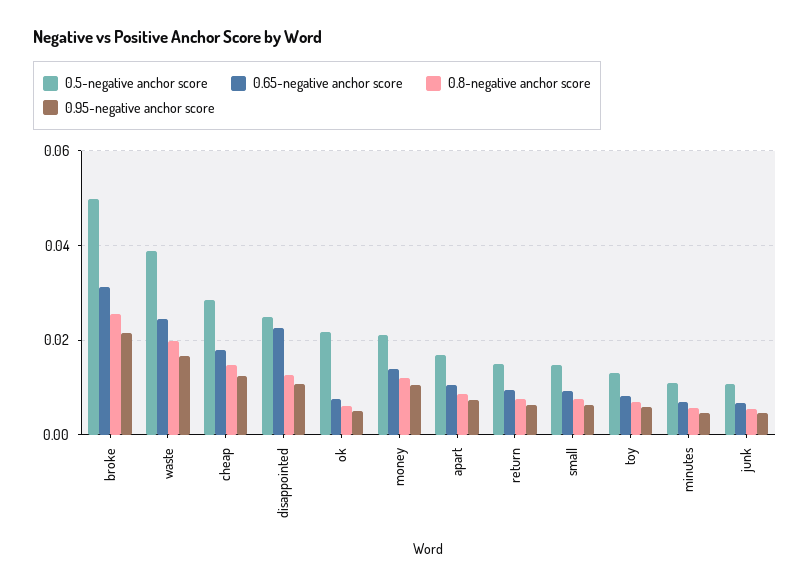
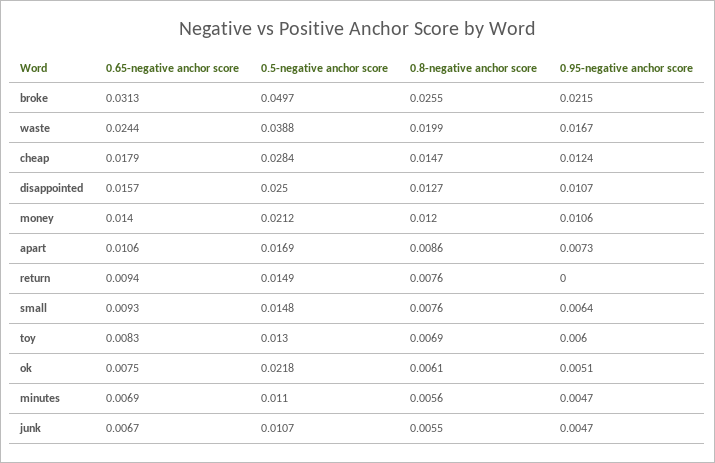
0.65-negative anchor score, disappointed: 0.022 -> 0.0157
0.95-negative anchor score, return: 0.006 -> 0

